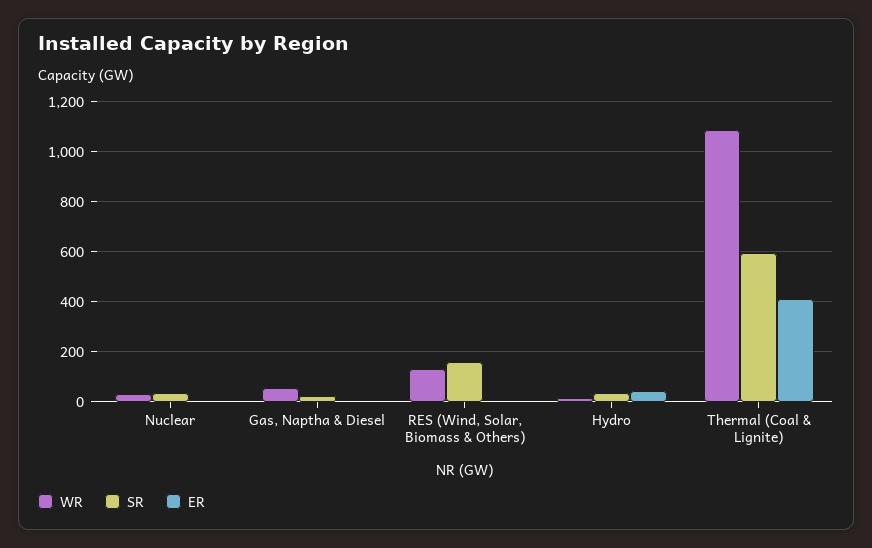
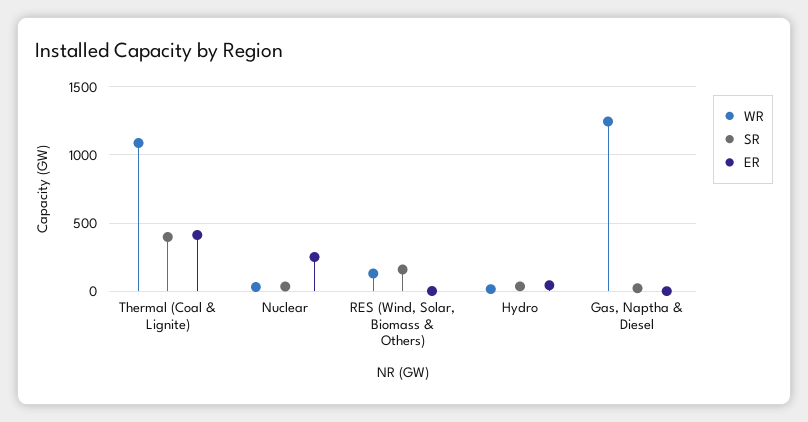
ER, Nuclear: 0 -> 250
WR, Gas, Naptha & Diesel: 50 -> 1250
SR, Thermal (Coal & Lignite): 600 -> 400

